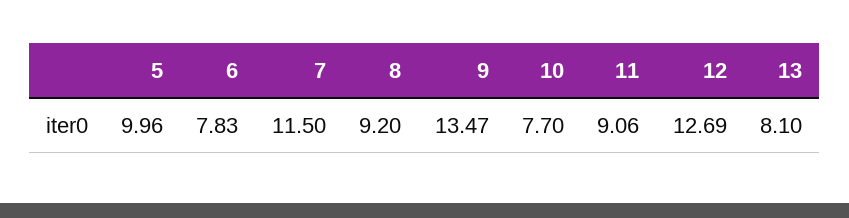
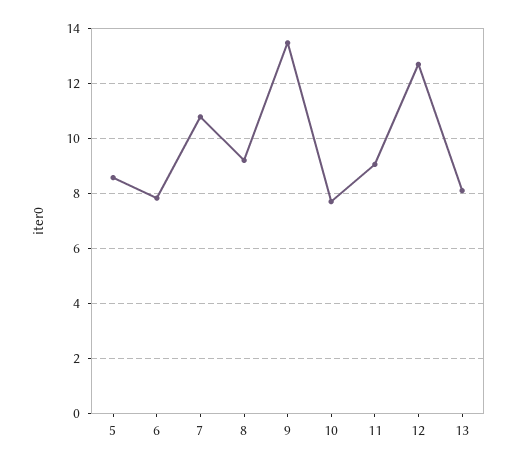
5: 9.96 -> 8.5
7: 11.5 -> 10.75

